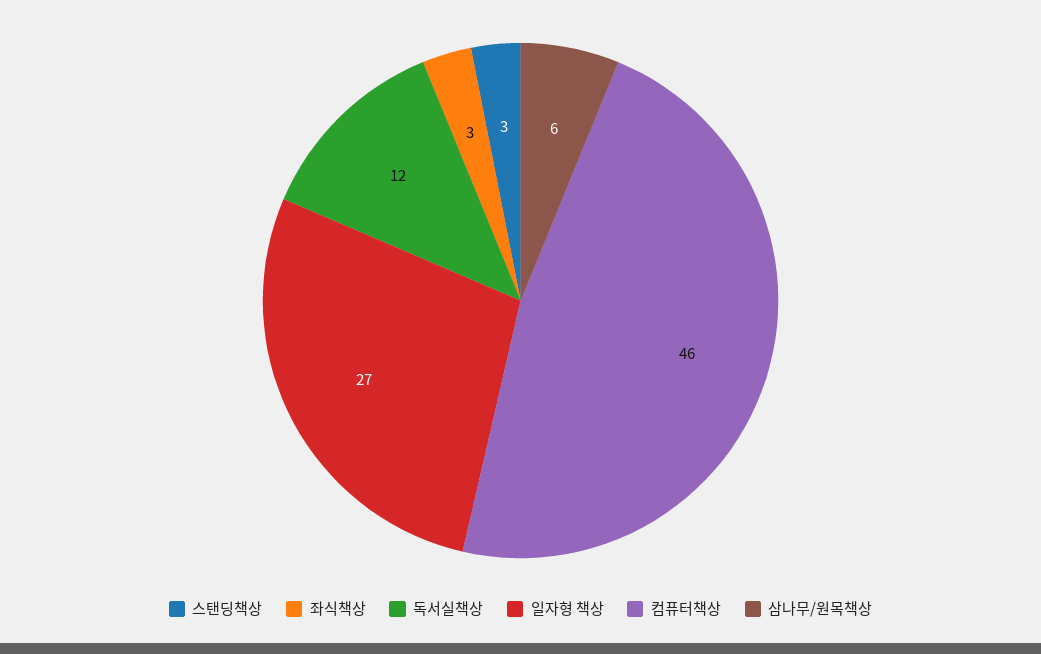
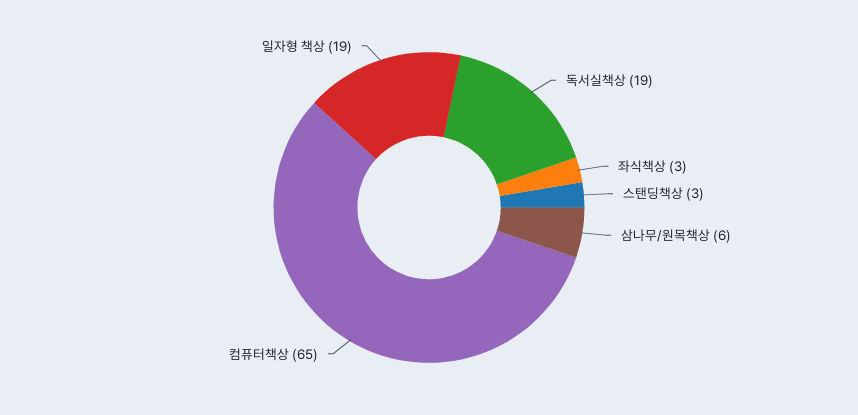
독서실책상: 12 -> 19
일자형 책상: 27 -> 19
컴퓨터책상: 46 -> 65

